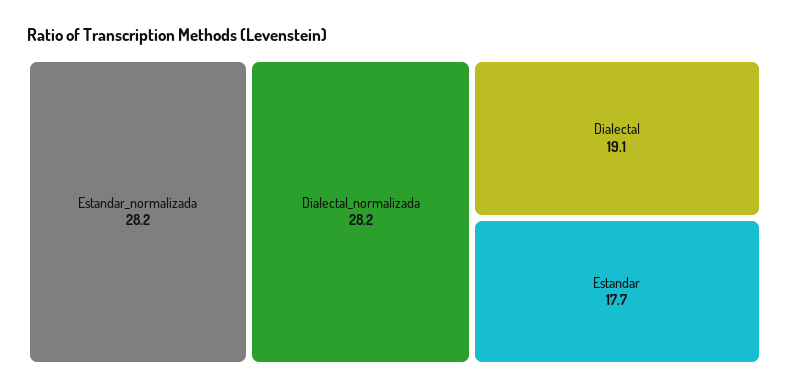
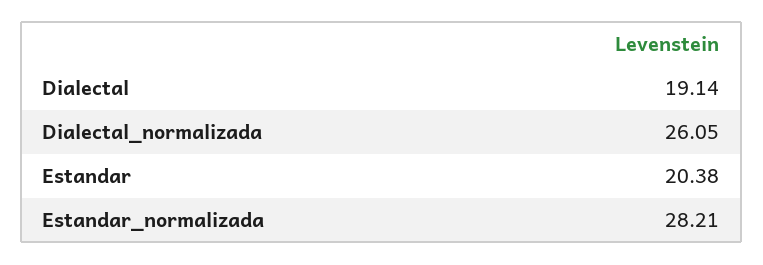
Dialectal_normalizada: 28.2 -> 26.05
Estandar: 17.7 -> 20.38

